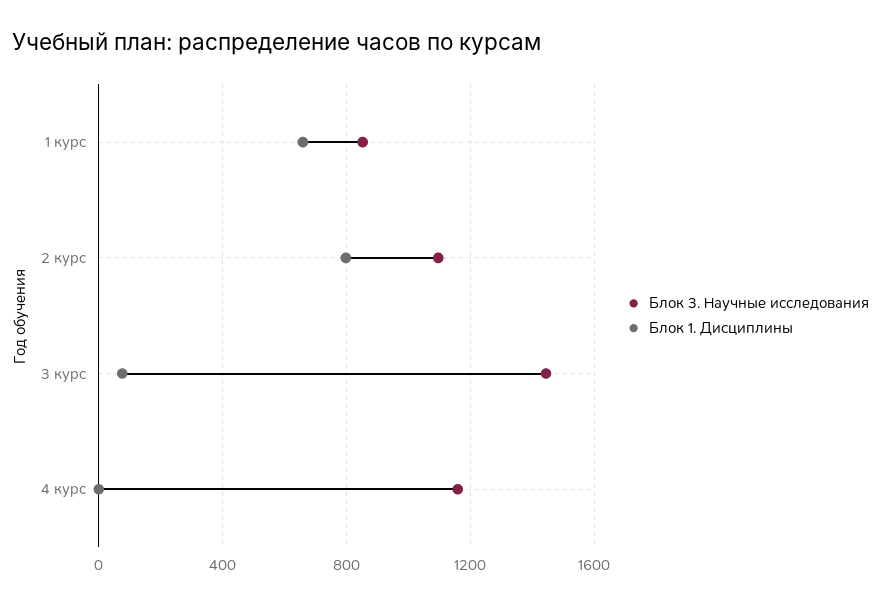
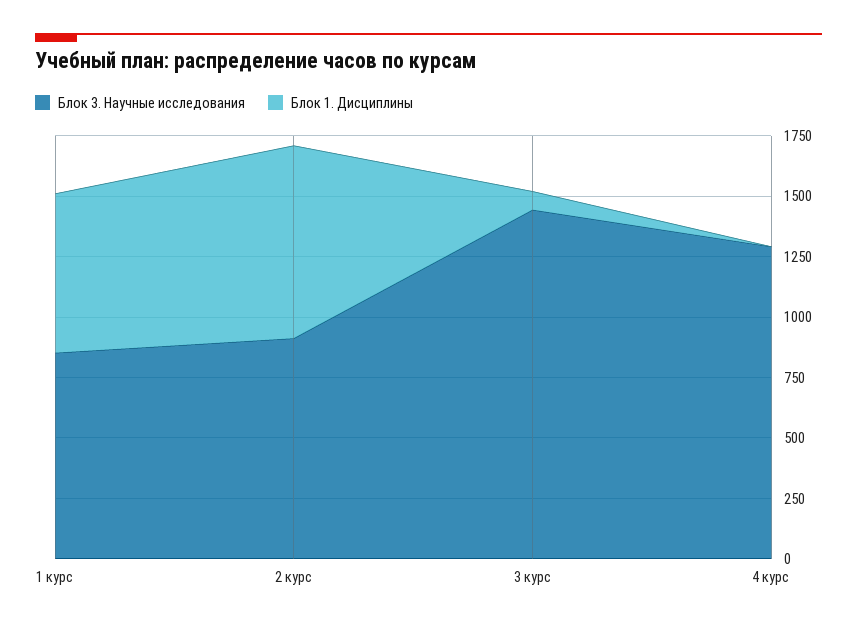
Блок 3. Научные исследования, 2 курс: 1100 -> 900
Блок 3. Научные исследования, 4 курс: 1150 -> 1300

